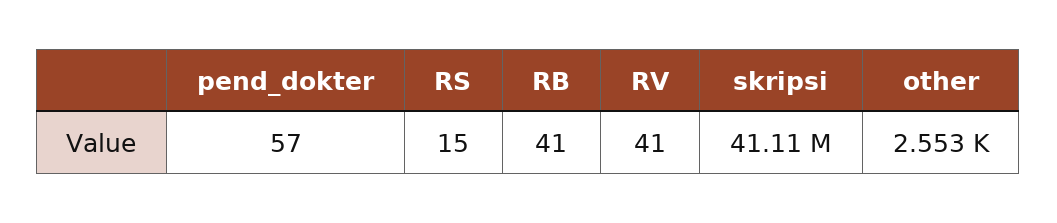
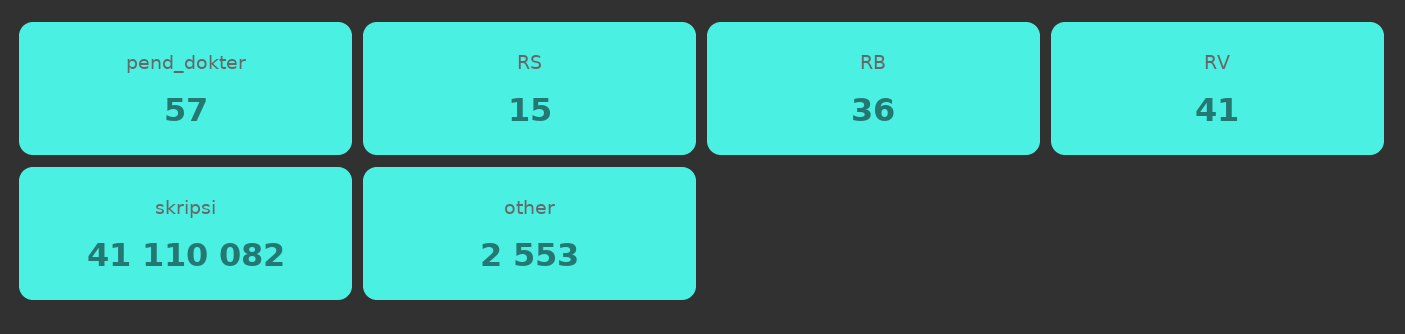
RB: 41 -> 36

